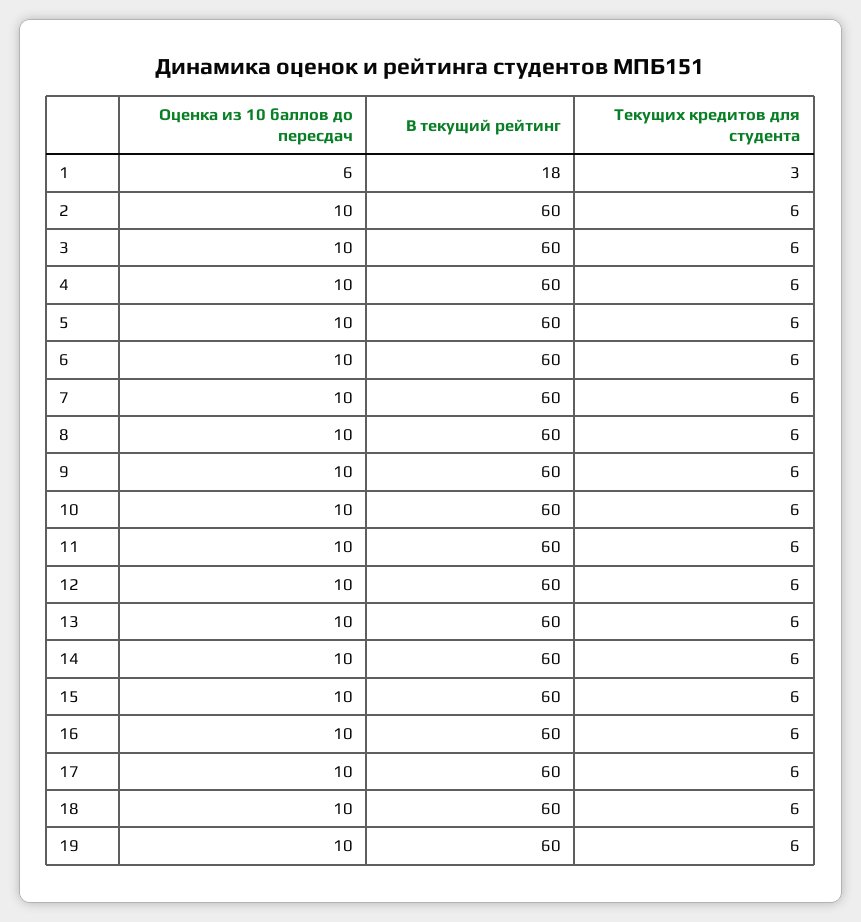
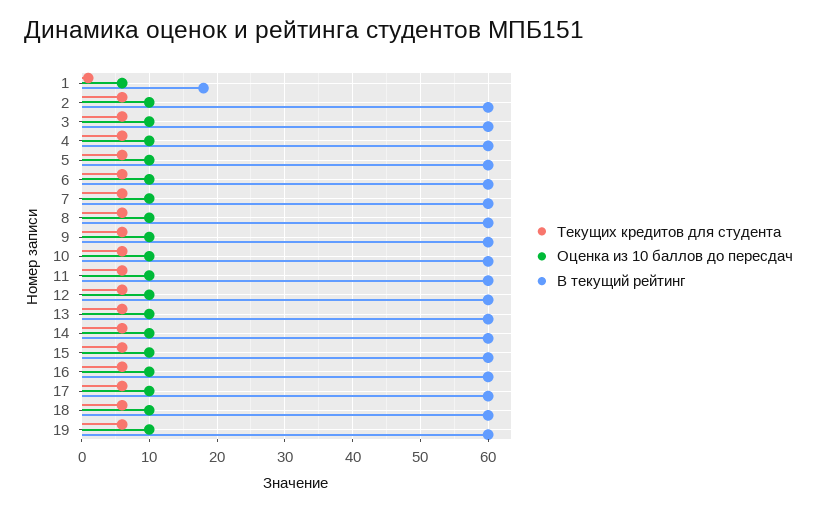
Текущих кредитов для студента, 1: 3 -> 1

